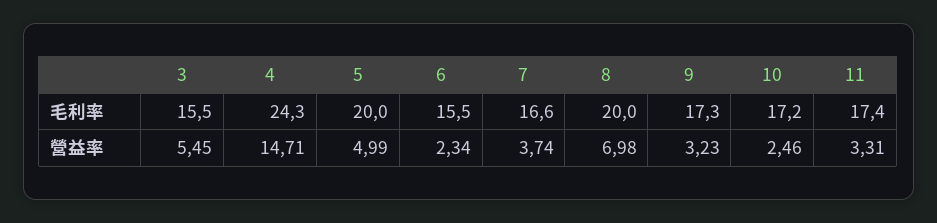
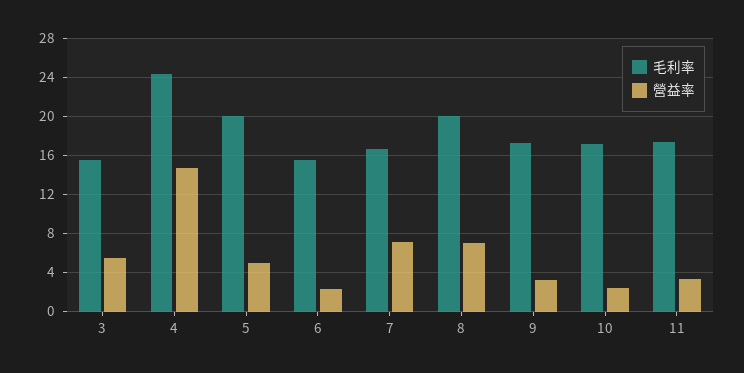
營益率, 7: 3.74 -> 7

